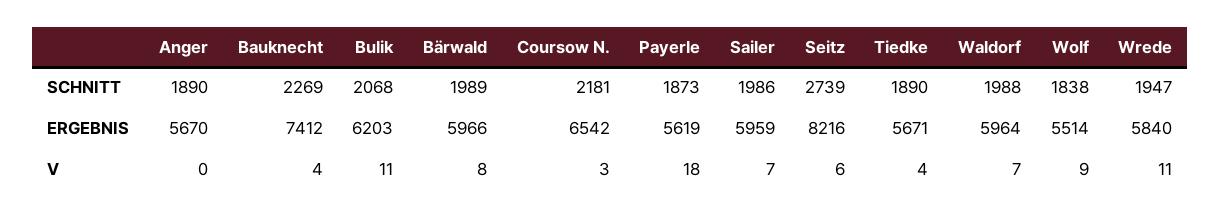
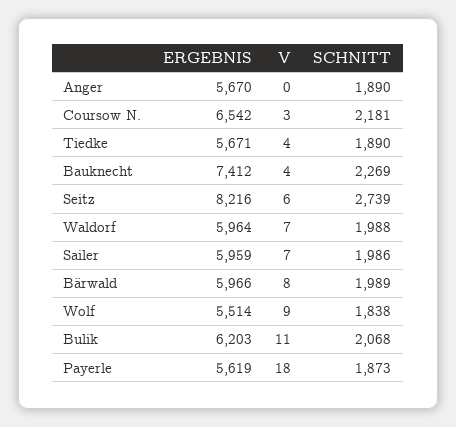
Wrede, SCHNITT: 1947 -> none
Wrede, ERGEBNIS: 5840 -> none
Wrede, V: 11 -> none

